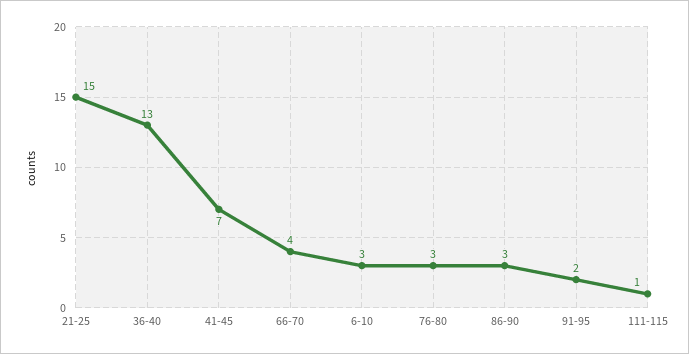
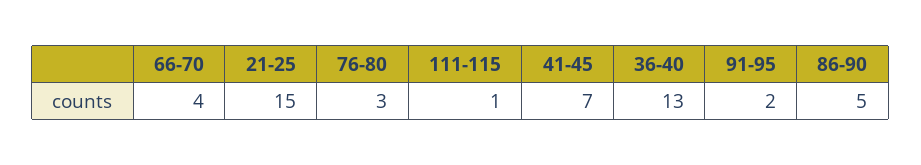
6-10: 3 -> none
86-90: 3 -> 5

